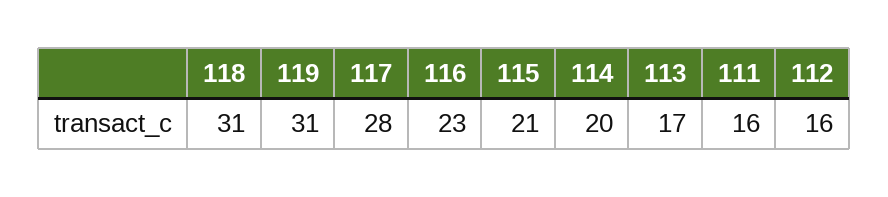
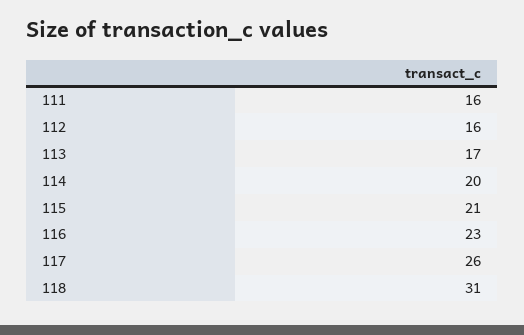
119: 31 -> none
117: 28 -> 26

